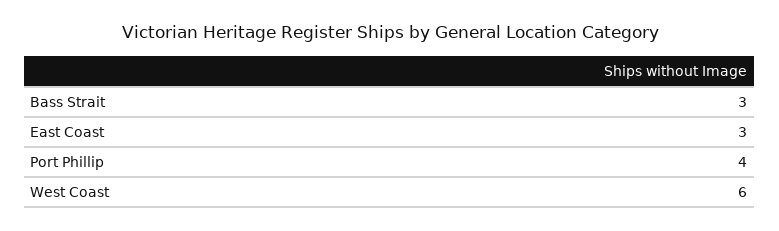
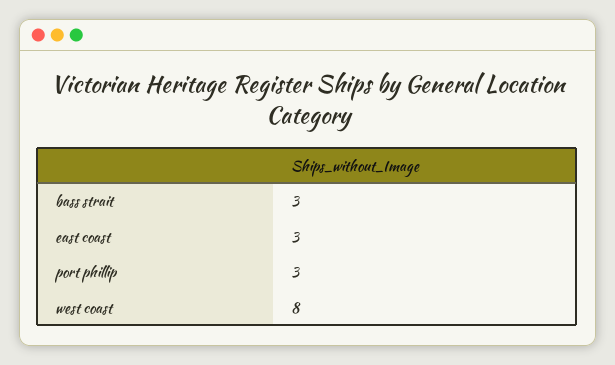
Port Phillip: 4 -> 3
West Coast: 6 -> 8

